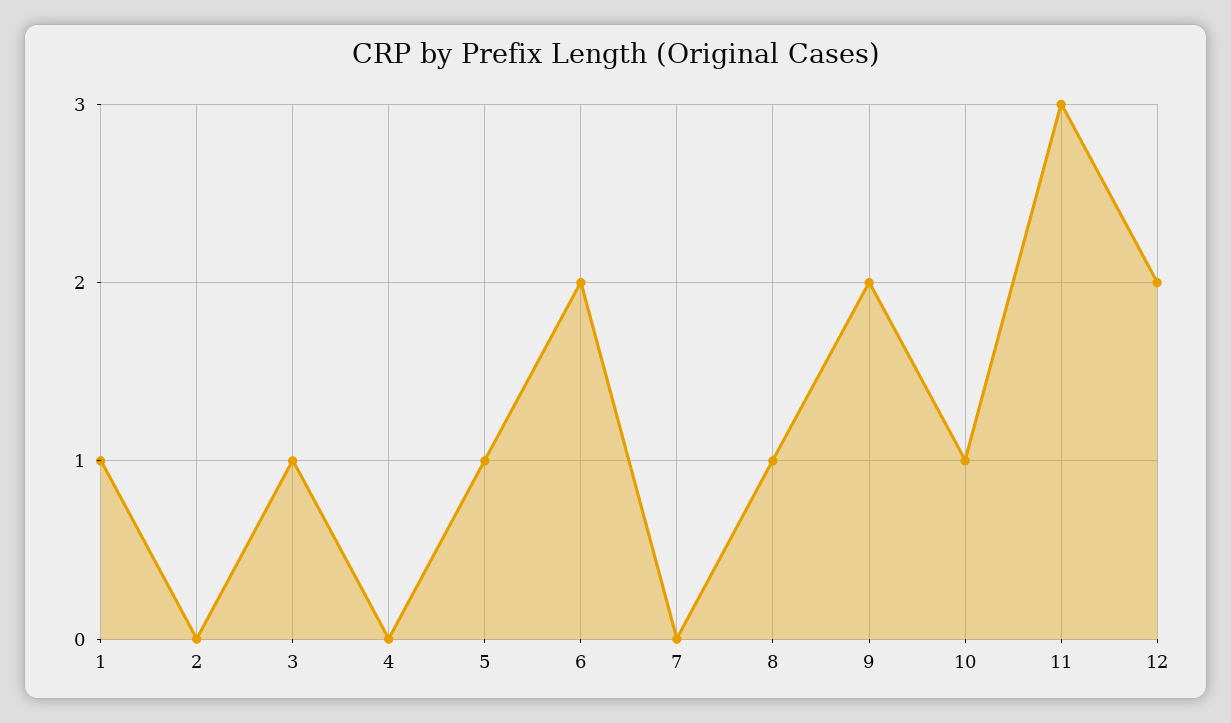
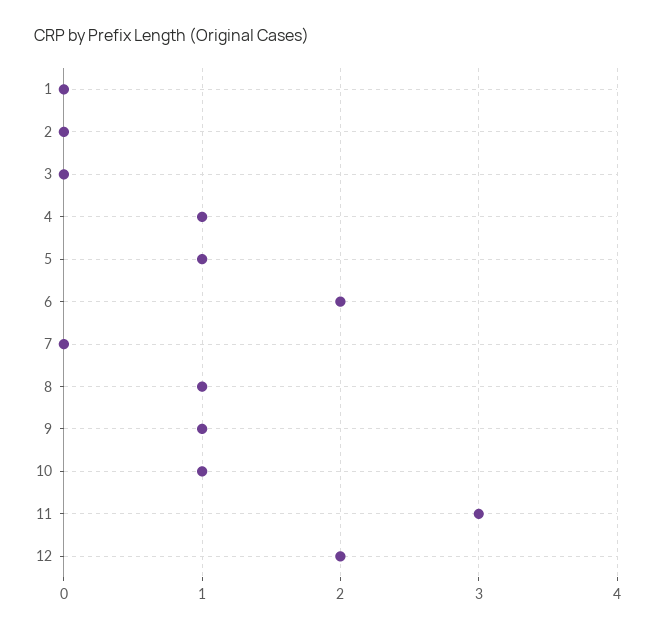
1: 1 -> 0
3: 1 -> 0
4: 0 -> 1
9: 2 -> 1

